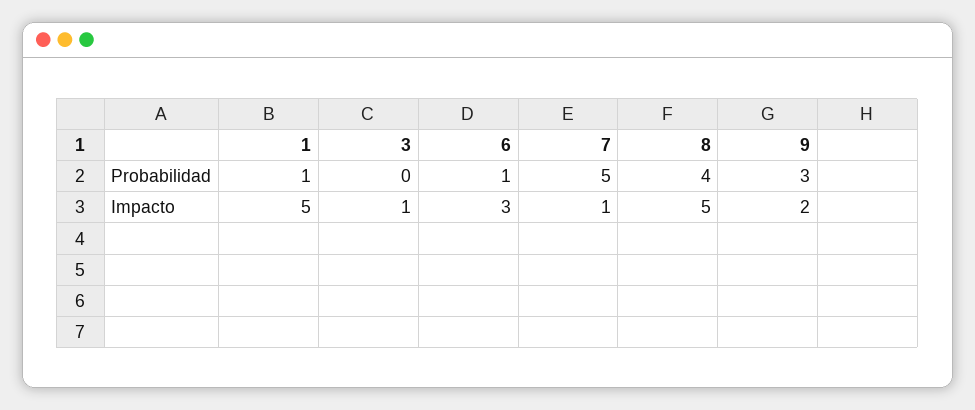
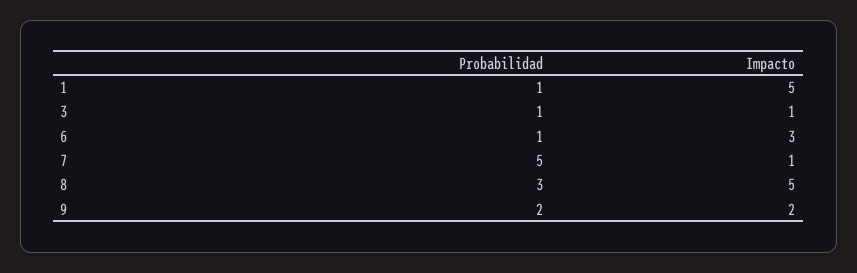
3, Probabilidad: 0 -> 1
8, Probabilidad: 4 -> 3
9, Probabilidad: 3 -> 2

